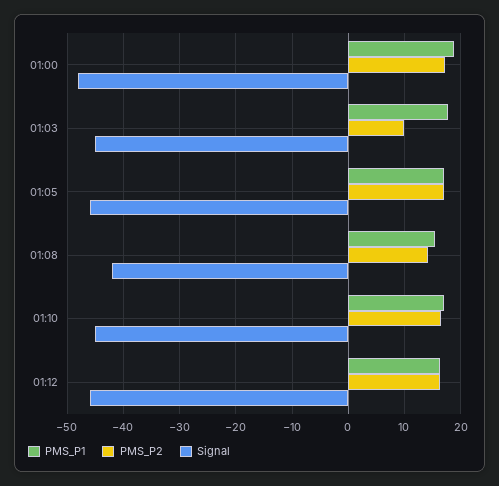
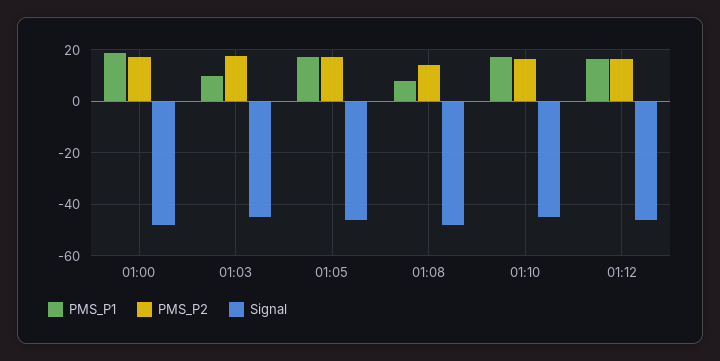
PMS_P1, 01:03: 18 -> 10
PMS_P2, 01:03: 10 -> 17.5
PMS_P1, 01:08: 16 -> 7.5
Signal, 01:08: -42 -> -47.5

